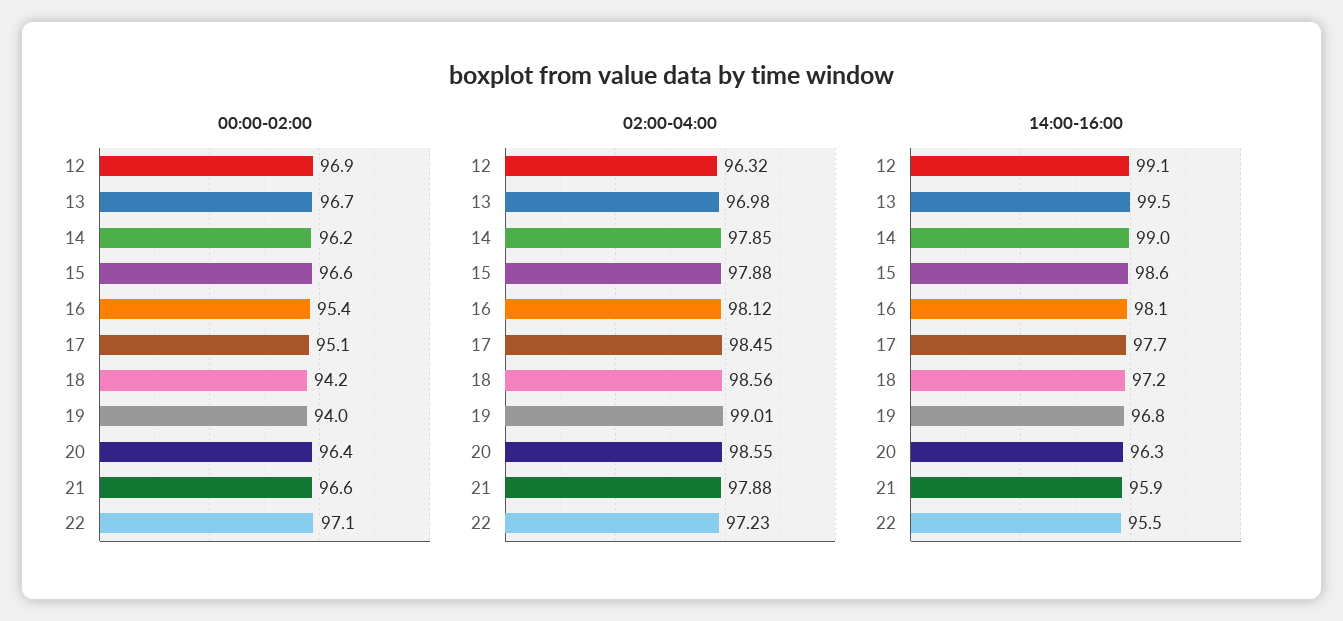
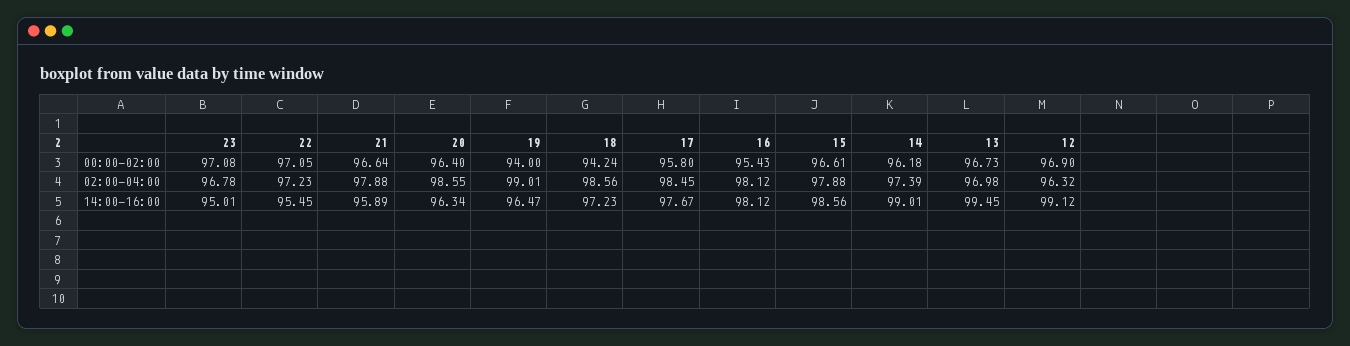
00:00-02:00, 17: 95.1 -> 95.8
02:00-04:00, 14: 97.85 -> 97.39
14:00-16:00, 19: 96.8 -> 96.47
00:00-02:00, 23: none -> 97.08
02:00-04:00, 23: none -> 96.78
14:00-16:00, 23: none -> 95.01

